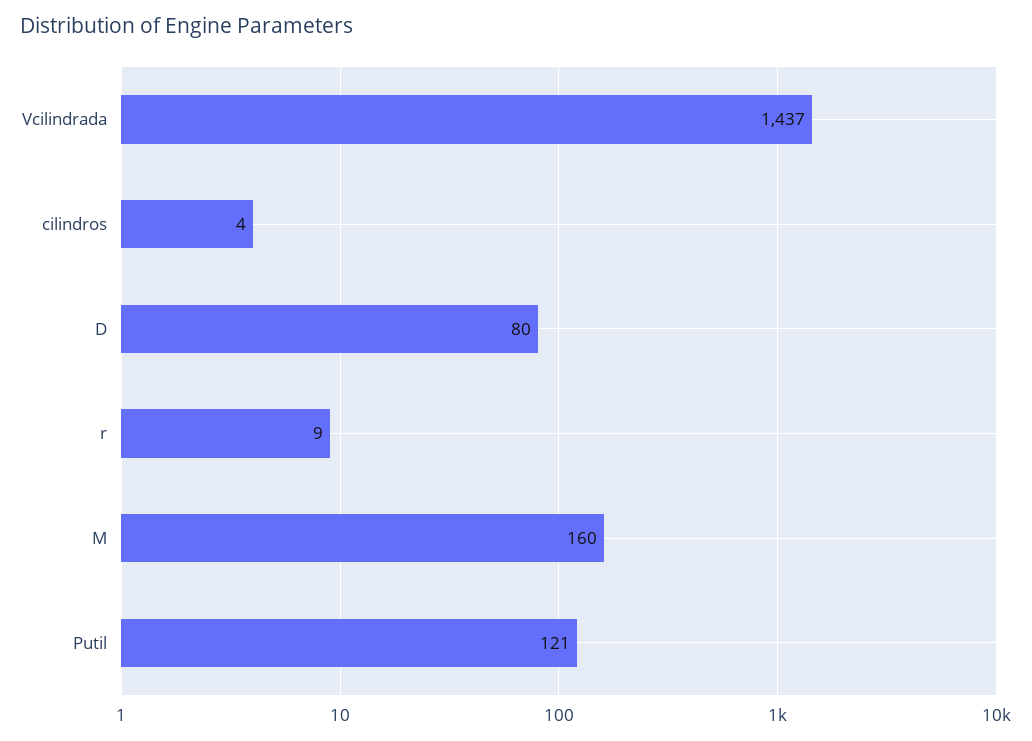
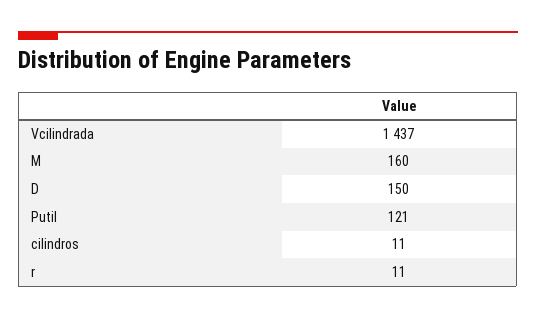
cilindros: 4 -> 11
D: 80 -> 150
r: 9 -> 11

